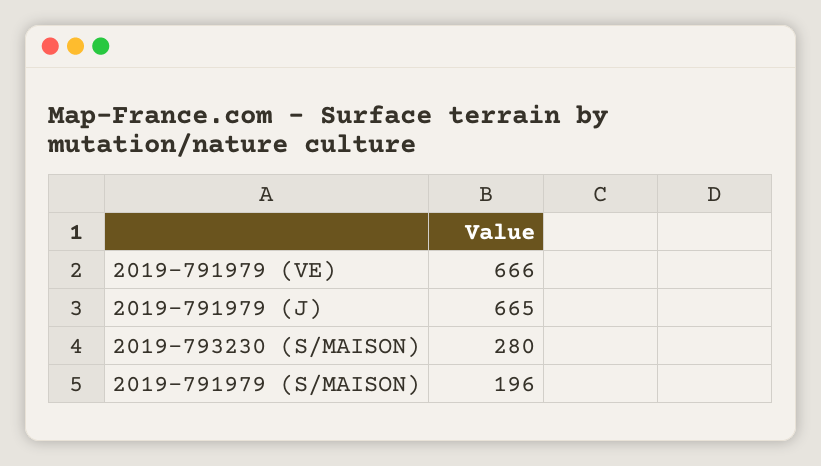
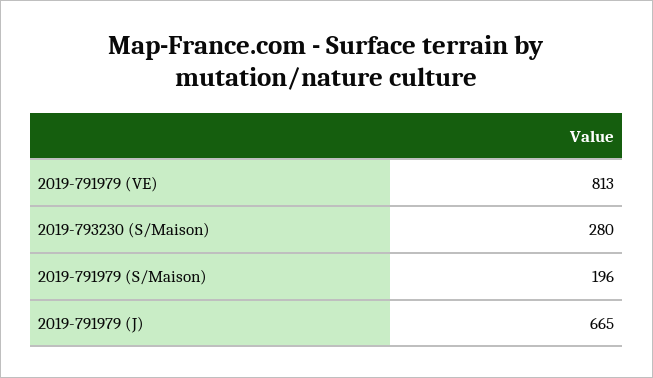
2019-791979 (VE): 666 -> 813

